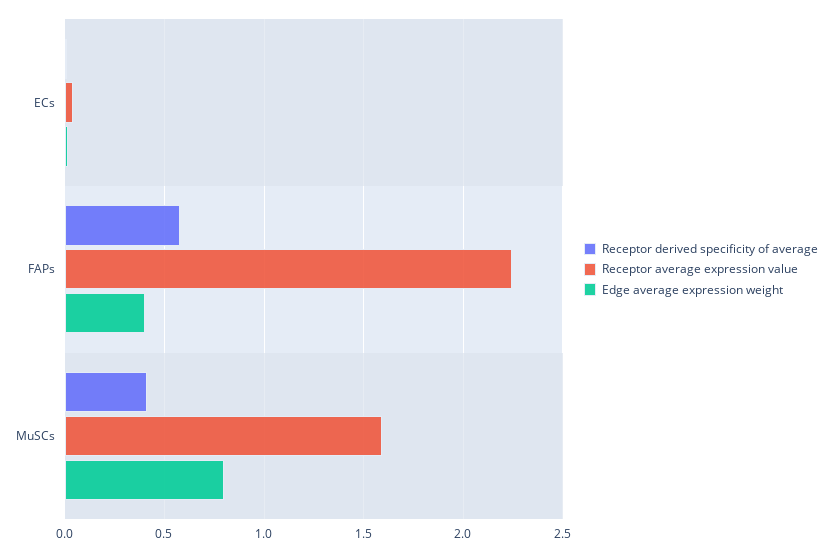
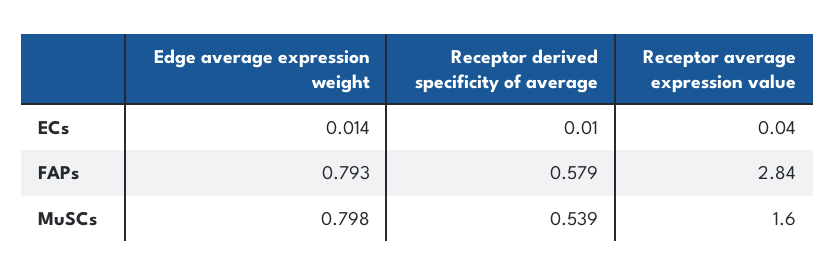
Receptor average expression value, FAPs: 2.25 -> 2.84
Edge average expression weight, FAPs: 0.4 -> 0.793
Receptor derived specificity of average, MuSCs: 0.4 -> 0.539

